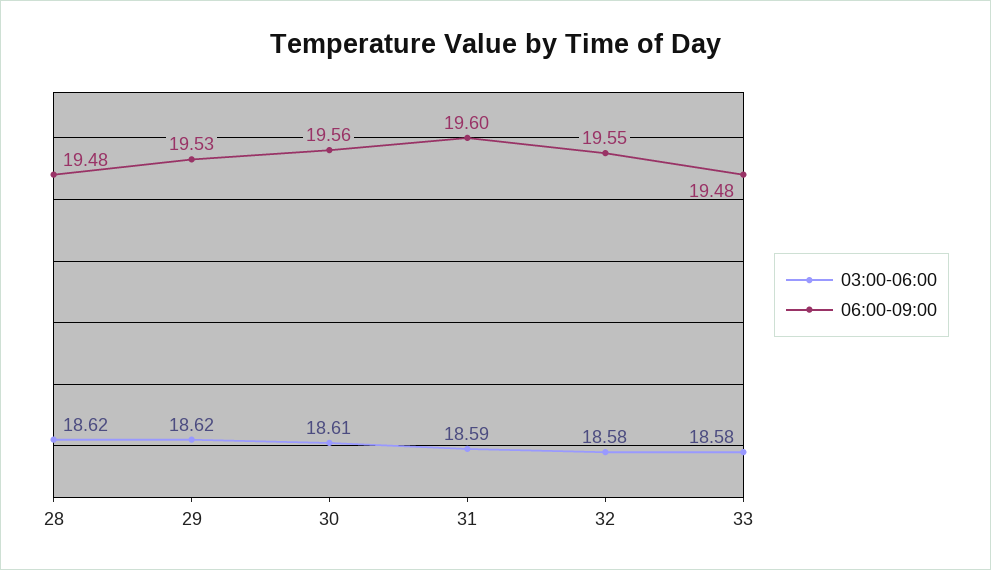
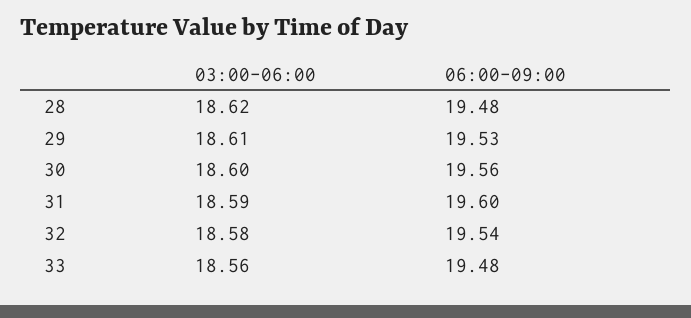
03:00-06:00, 29: 18.62 -> 18.61
03:00-06:00, 30: 18.61 -> 18.6
06:00-09:00, 32: 19.55 -> 19.54
03:00-06:00, 33: 18.58 -> 18.56

